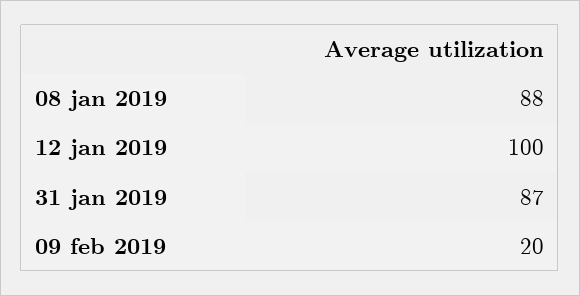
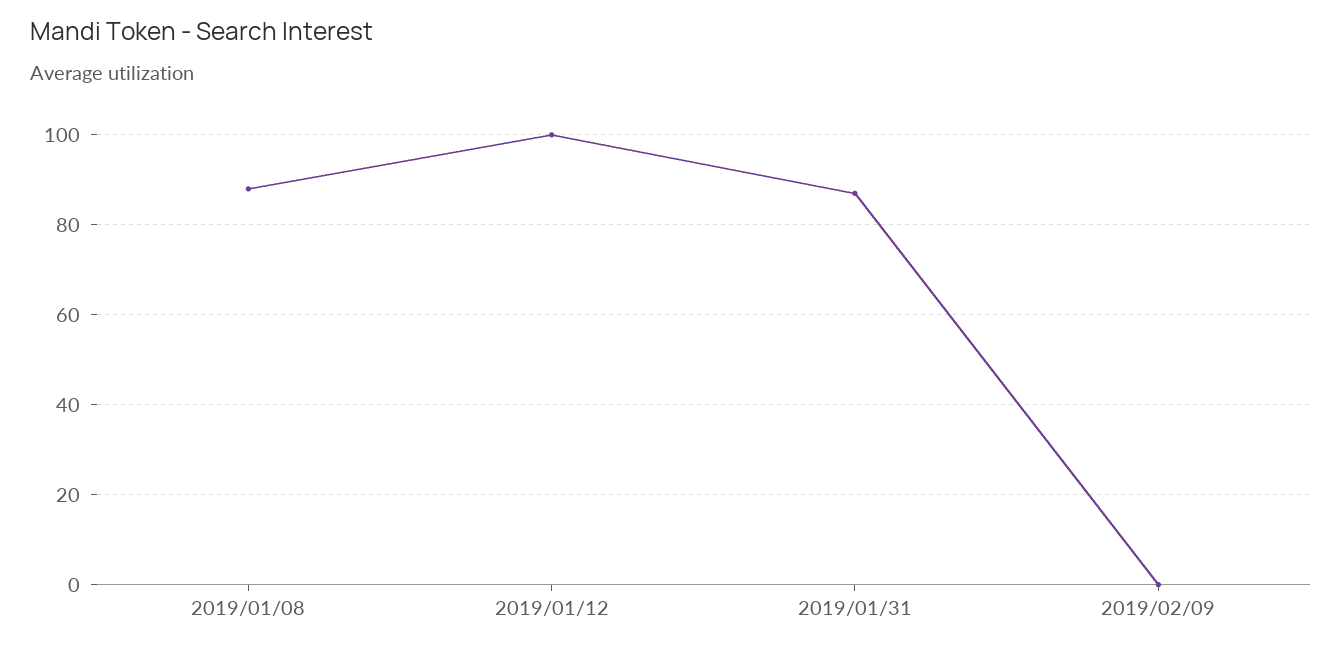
09 feb 2019: 20 -> 0

